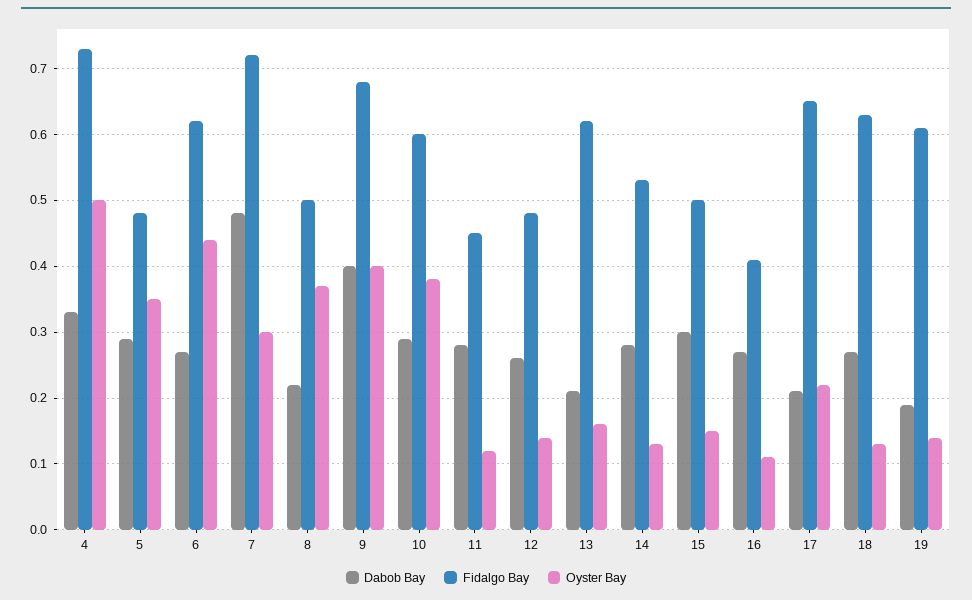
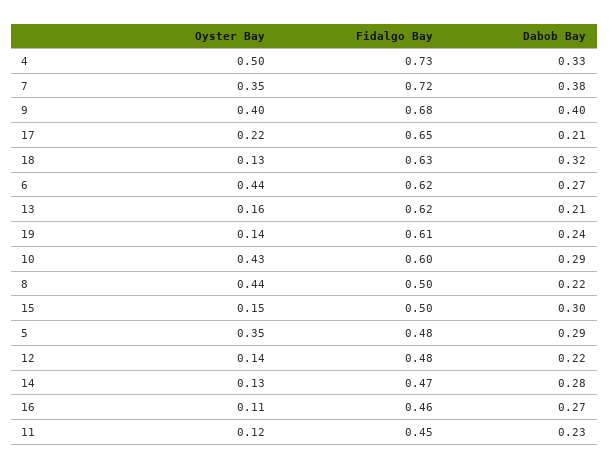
Dabob Bay, 7: 0.48 -> 0.38
Oyster Bay, 7: 0.3 -> 0.35
Oyster Bay, 8: 0.37 -> 0.44
Oyster Bay, 10: 0.38 -> 0.43
Dabob Bay, 11: 0.28 -> 0.23
Dabob Bay, 12: 0.26 -> 0.22
Fidalgo Bay, 14: 0.53 -> 0.47
Fidalgo Bay, 16: 0.41 -> 0.46
Dabob Bay, 18: 0.27 -> 0.32
Dabob Bay, 19: 0.19 -> 0.24

